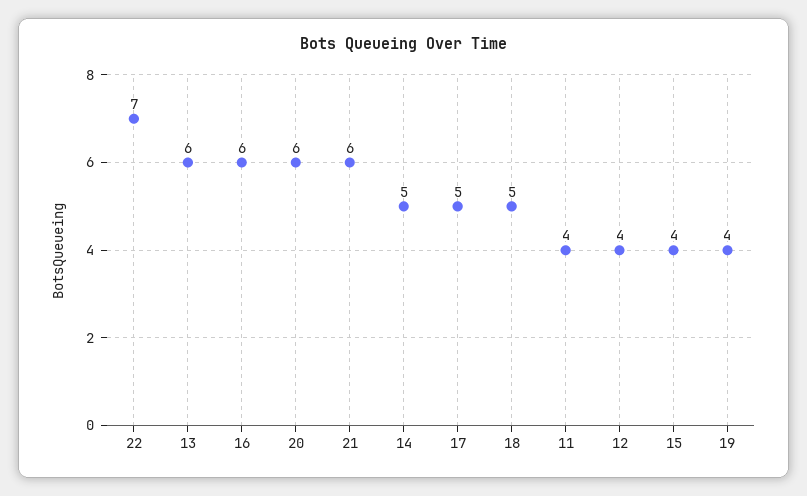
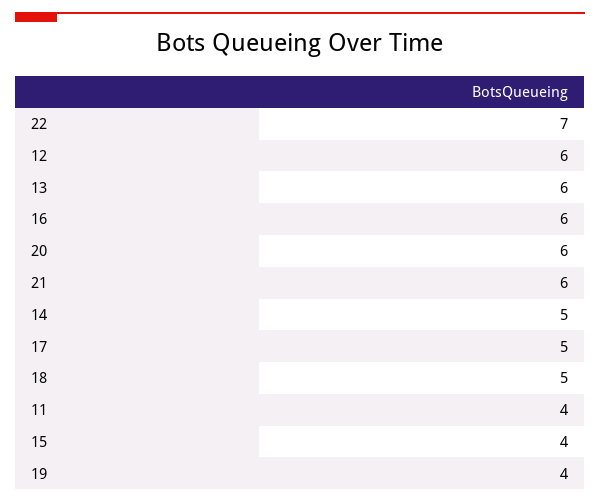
12: 4 -> 6

